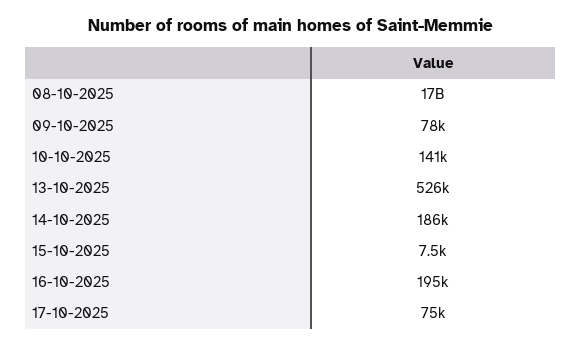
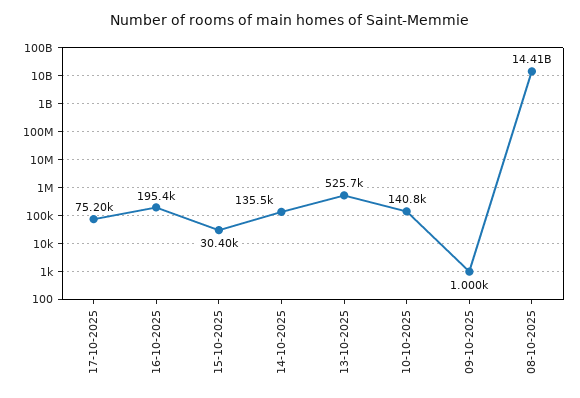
08-10-2025: 17000000000 -> 14410000000
09-10-2025: 78000 -> 1000
14-10-2025: 186000 -> 135500
15-10-2025: 7500 -> 30400

